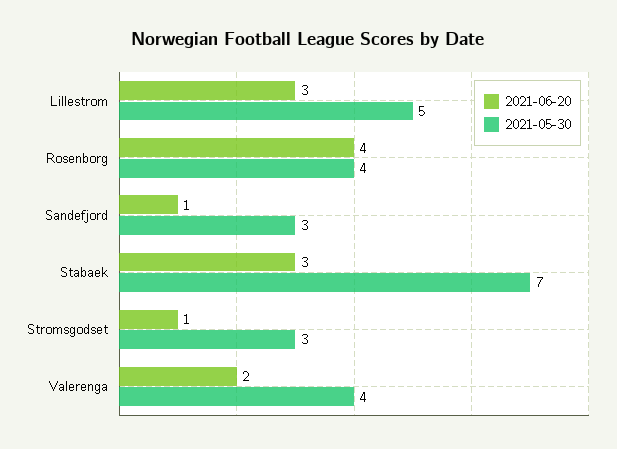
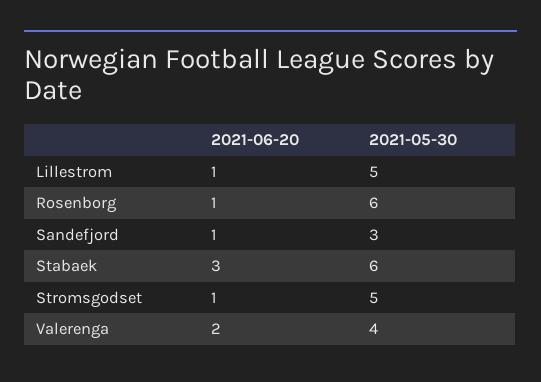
2021-06-20, Lillestrom: 3 -> 1
2021-06-20, Rosenborg: 4 -> 1
2021-05-30, Rosenborg: 4 -> 6
2021-05-30, Stabaek: 7 -> 6
2021-05-30, Stromsgodset: 3 -> 5

